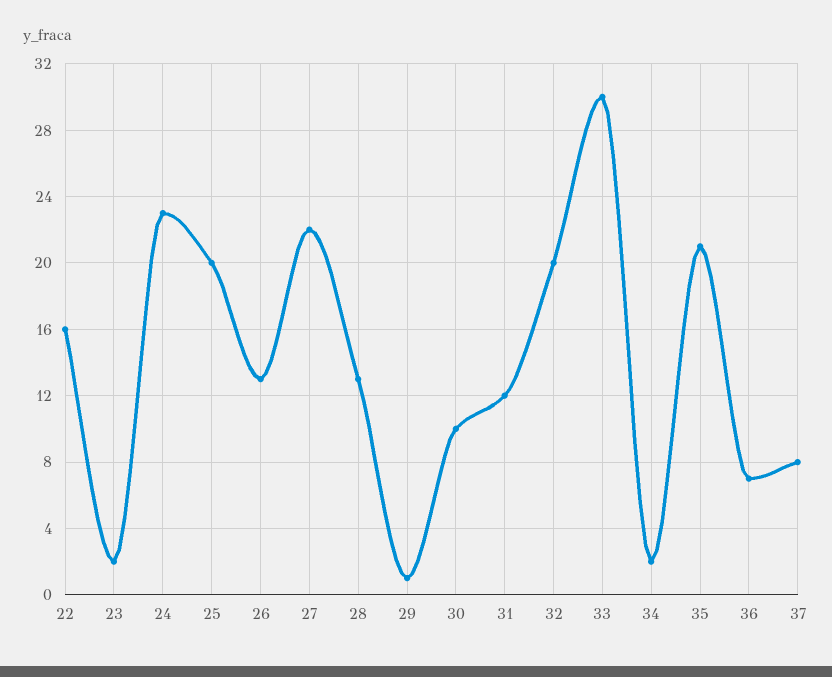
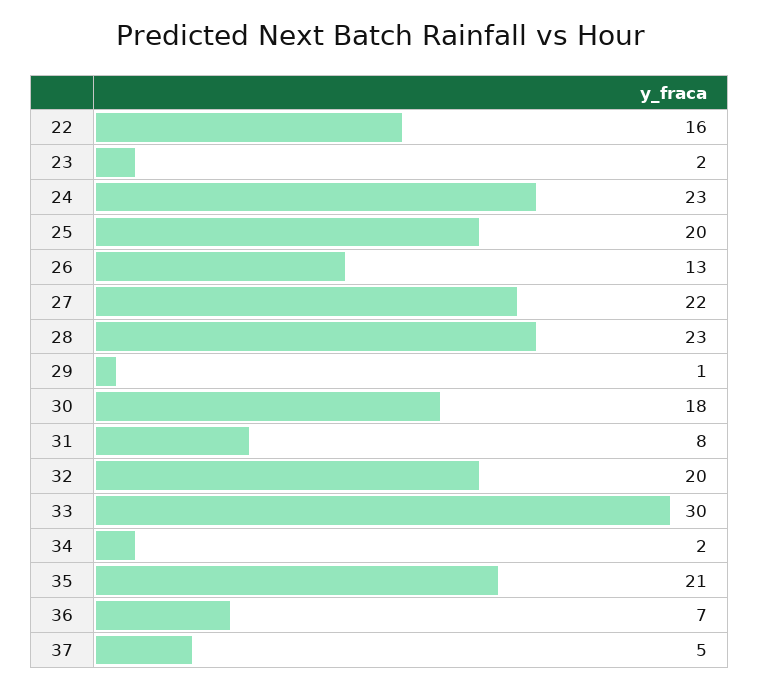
28: 13 -> 23
30: 10 -> 18
31: 12 -> 8
37: 8 -> 5

